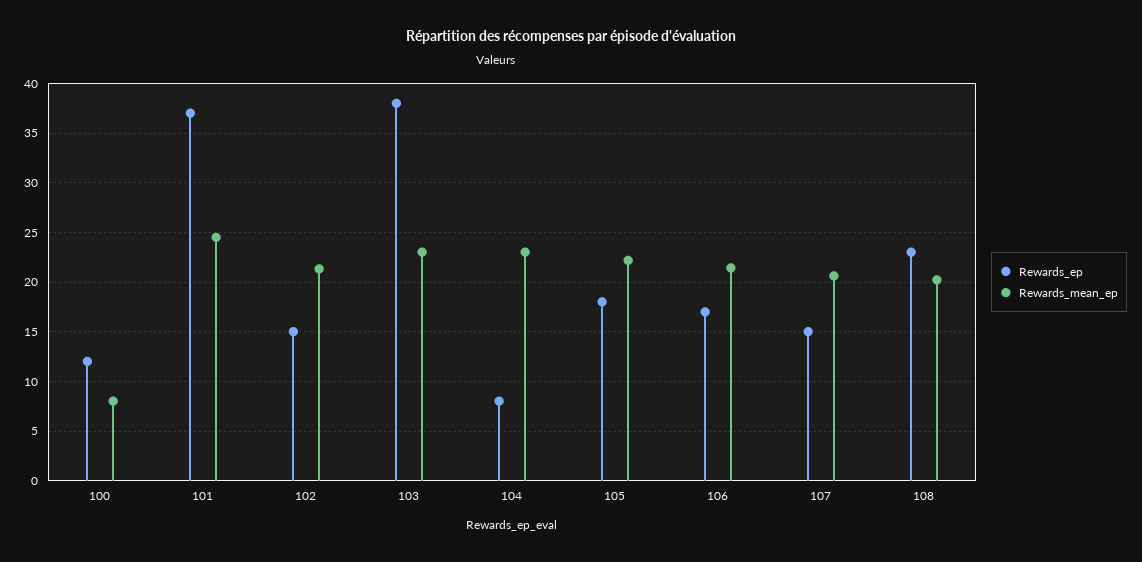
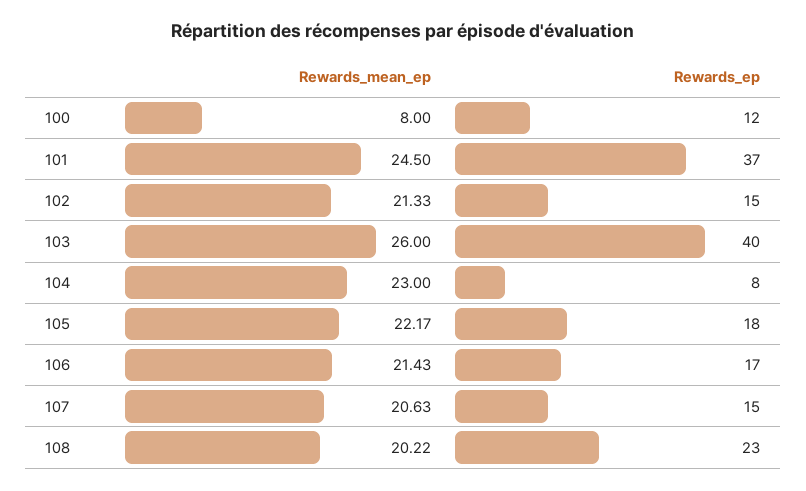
Rewards_ep, 103: 38 -> 40
Rewards_mean_ep, 103: 23 -> 26

